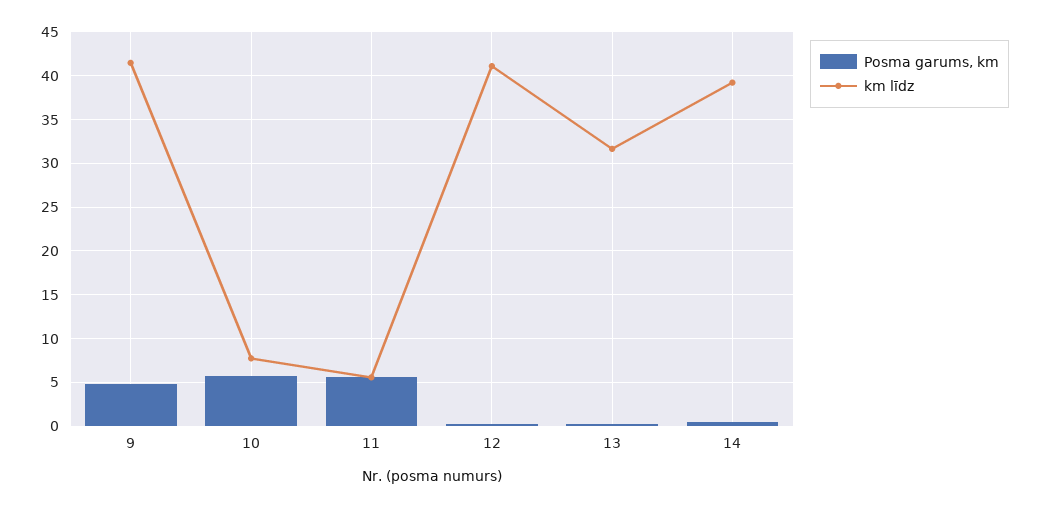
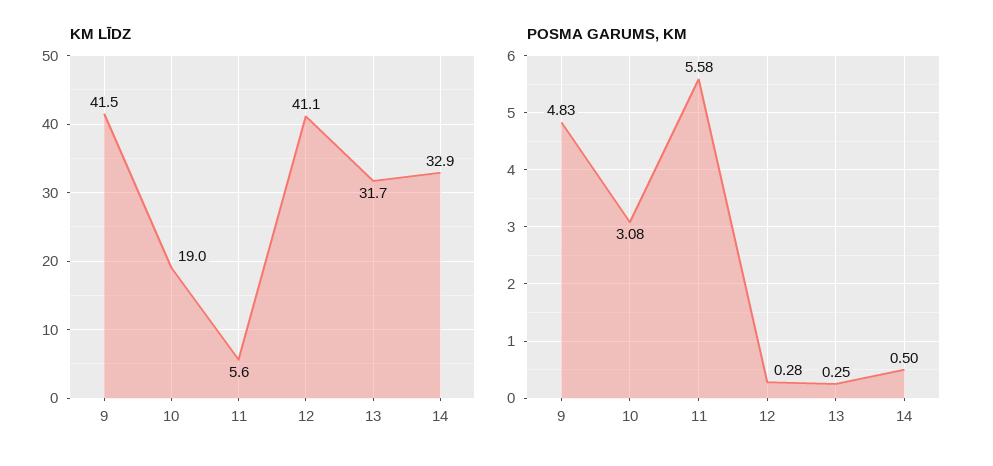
Posma garums, km, 10: 6 -> 3.08
km līdz, 10: 8 -> 19
km līdz, 14: 39 -> 32.9

